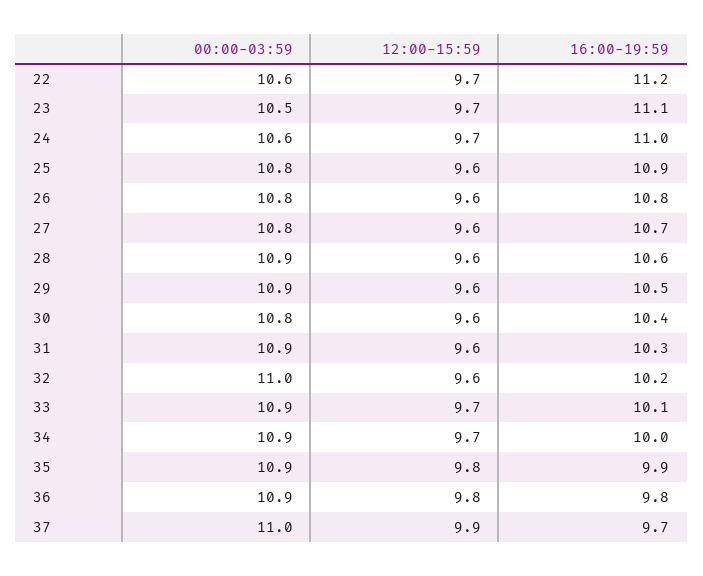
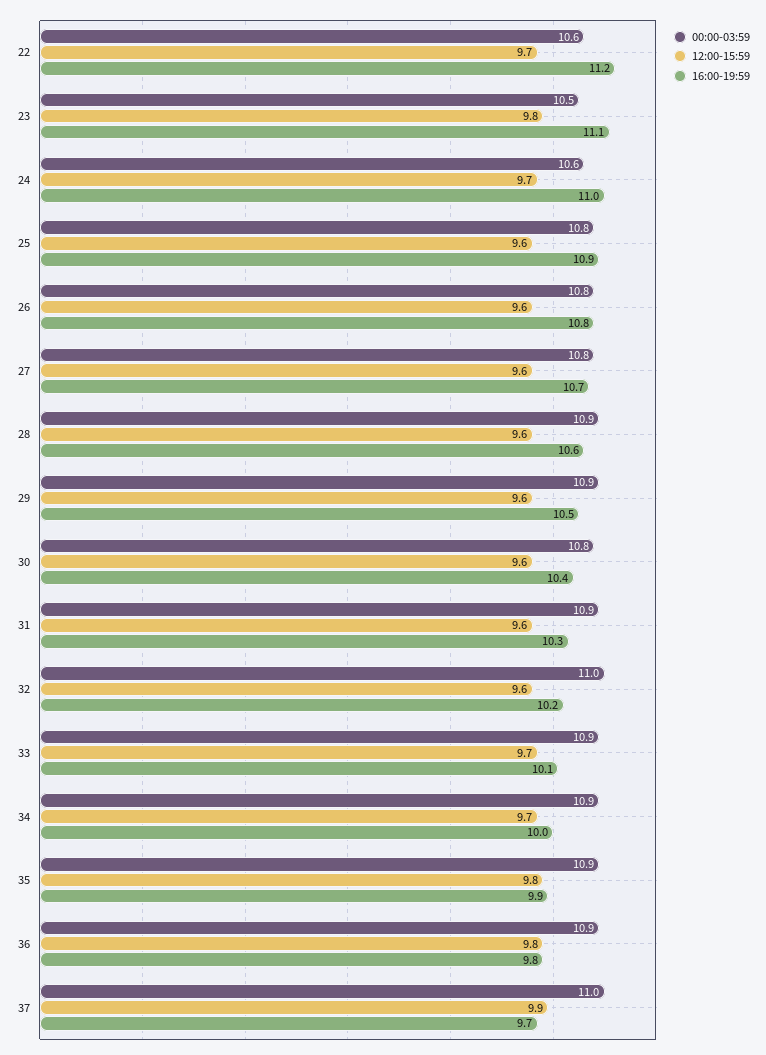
12:00-15:59, 23: 9.7 -> 9.8

